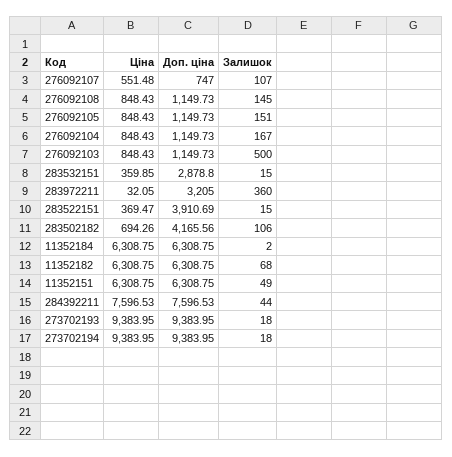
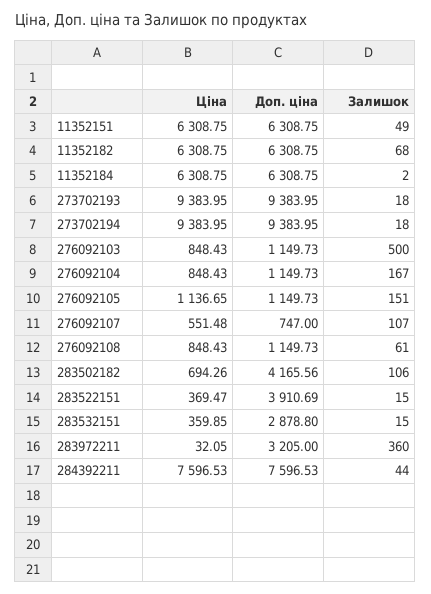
Залишок, 276092108: 145 -> 61
Ціна, 276092105: 848.43 -> 1136.65

